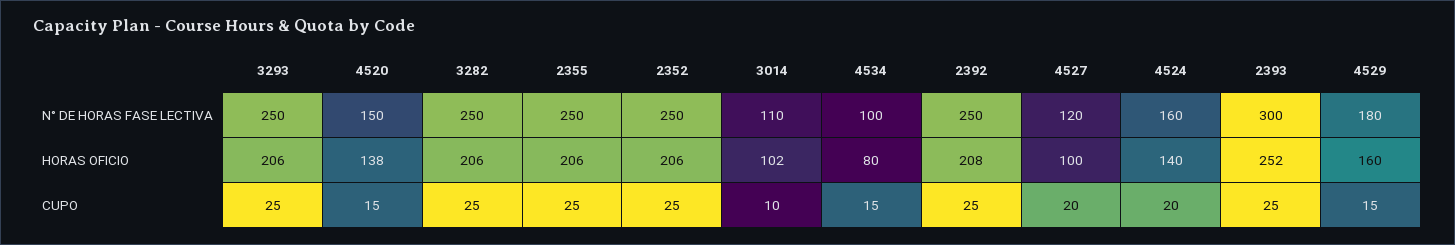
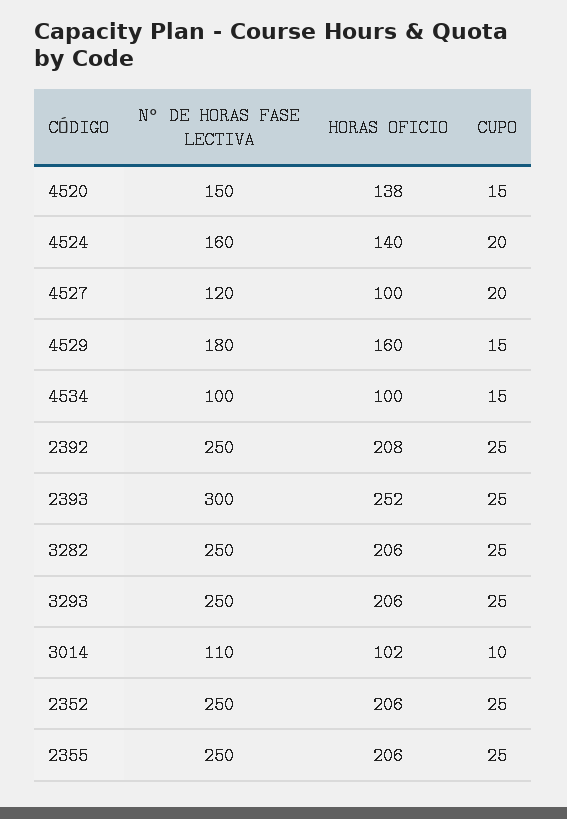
4534, HORAS OFICIO: 80 -> 100

